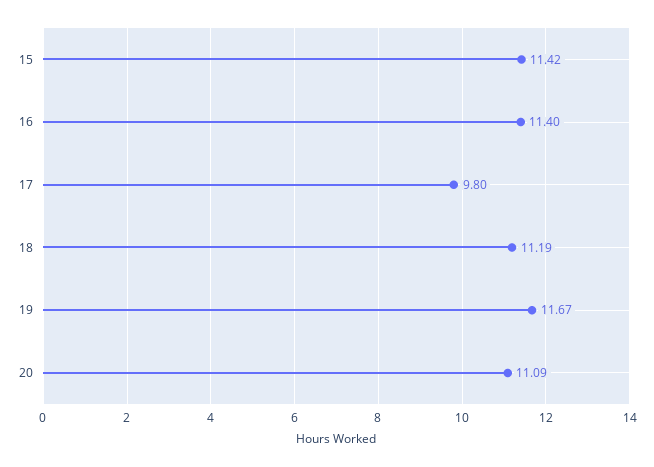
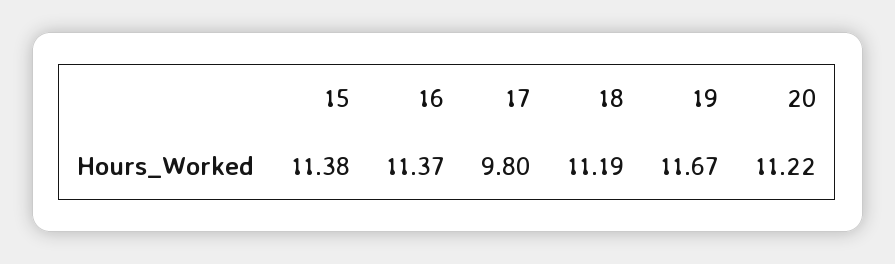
15: 11.42 -> 11.38
16: 11.4 -> 11.37
20: 11.09 -> 11.22

